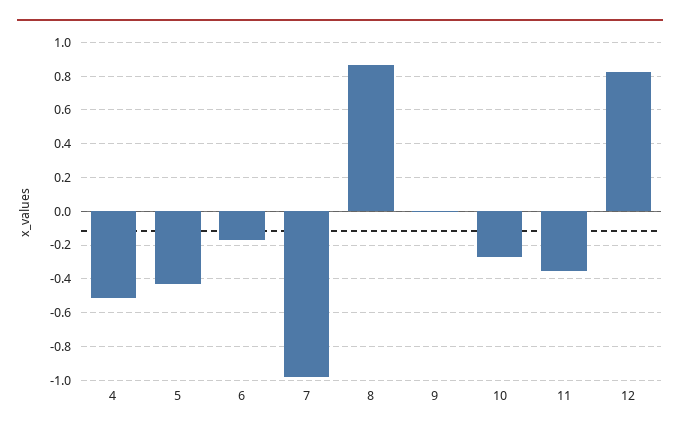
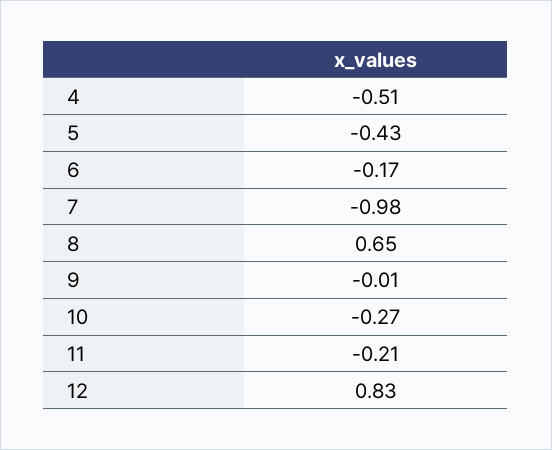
8: 0.85 -> 0.65
11: -0.35 -> -0.21

